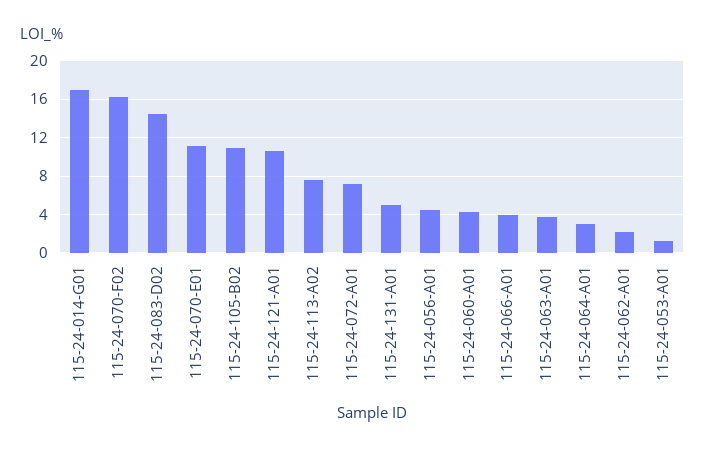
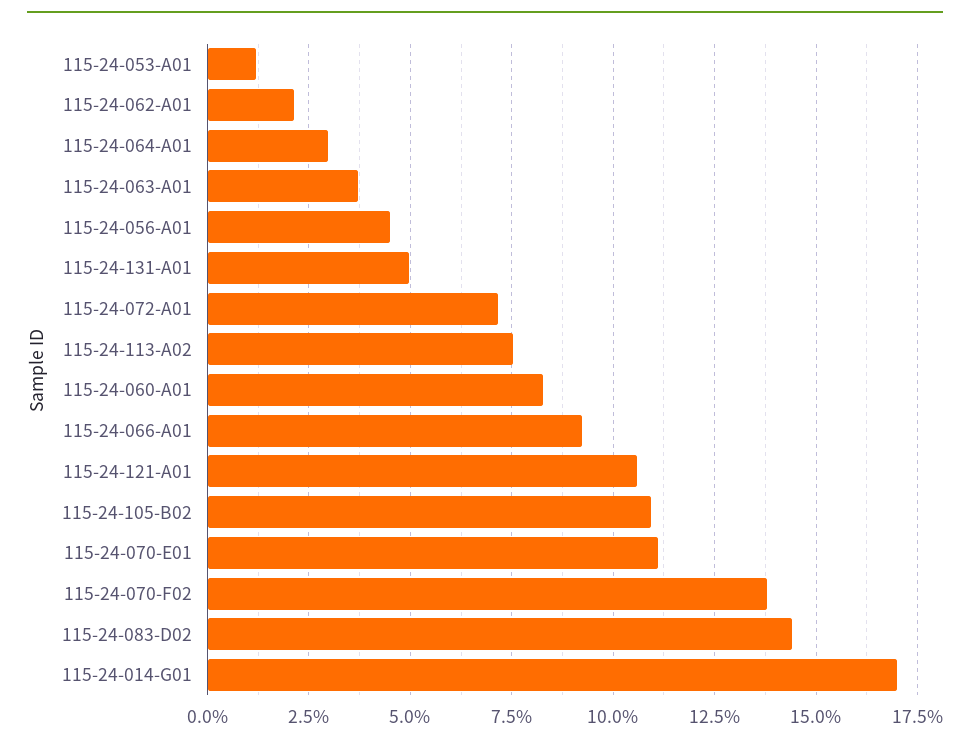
115-24-070-F02: 16 -> 13.75
115-24-060-A01: 4 -> 8.25
115-24-066-A01: 4 -> 9.25

